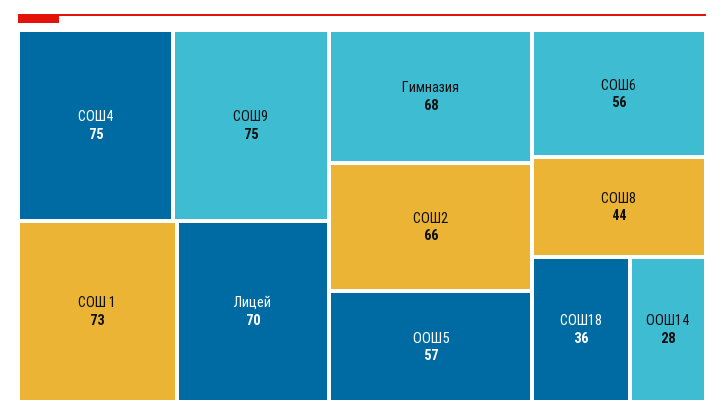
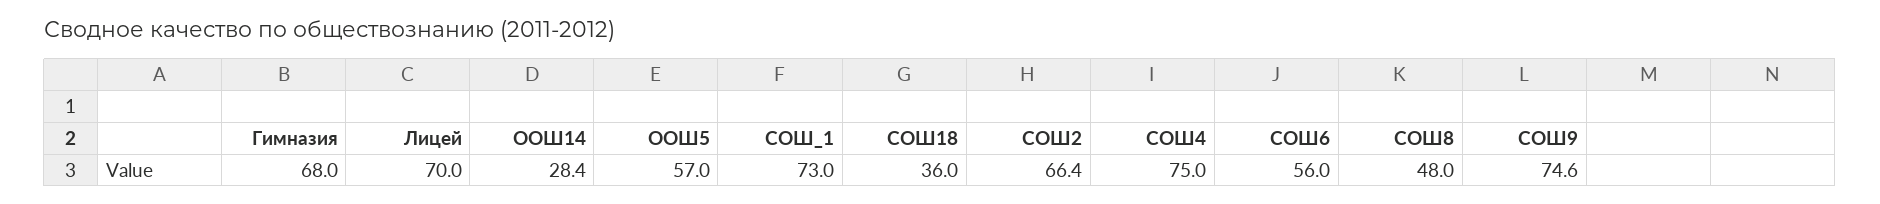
СОШ8: 44 -> 48

